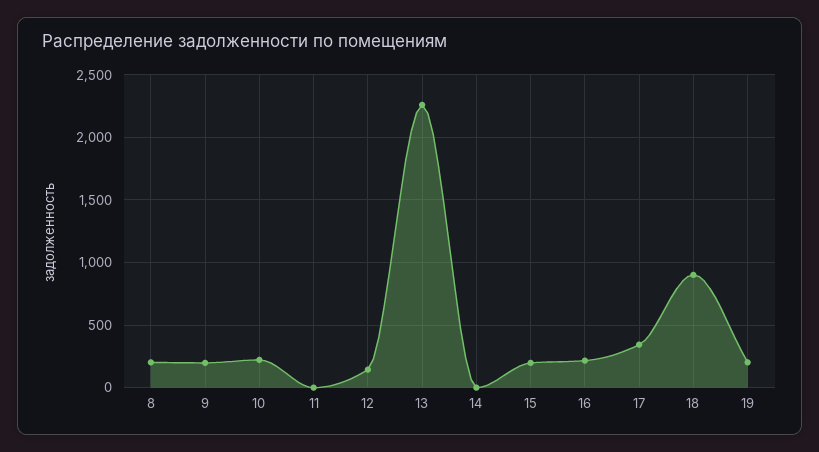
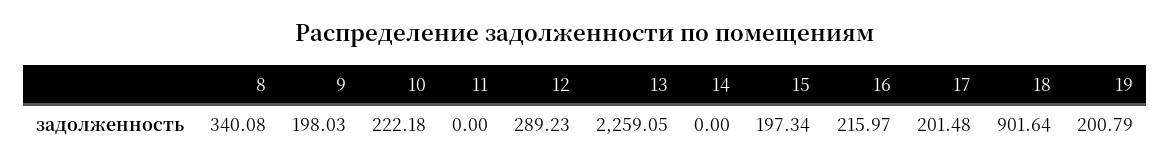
8: 200 -> 340.08
12: 150 -> 289.23
17: 350 -> 201.48

